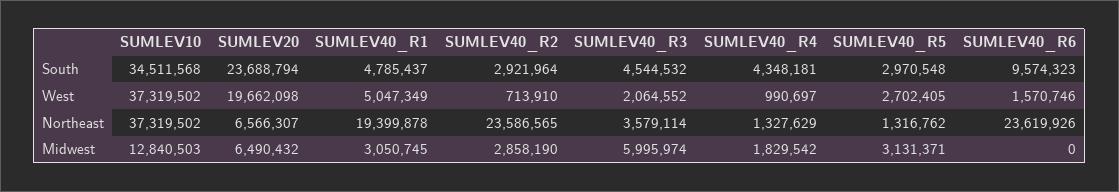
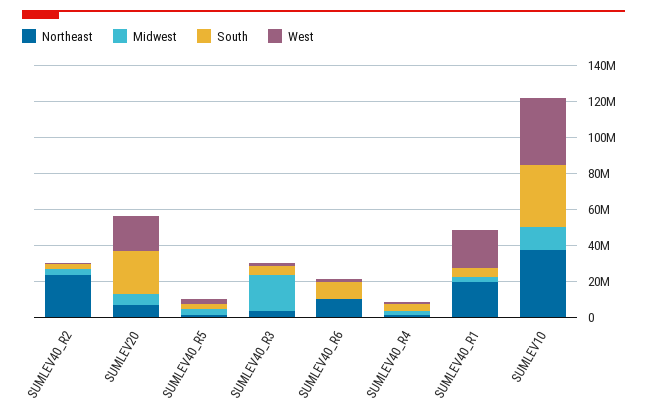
West, SUMLEV40_R1: 5047349 -> 20000000
Northeast, SUMLEV40_R6: 23619926 -> 10000000
Midwest, SUMLEV40_R3: 5995974 -> 20000000

